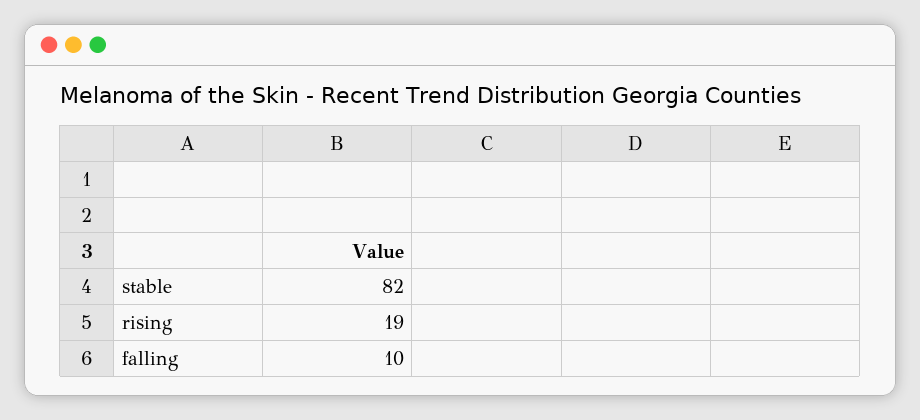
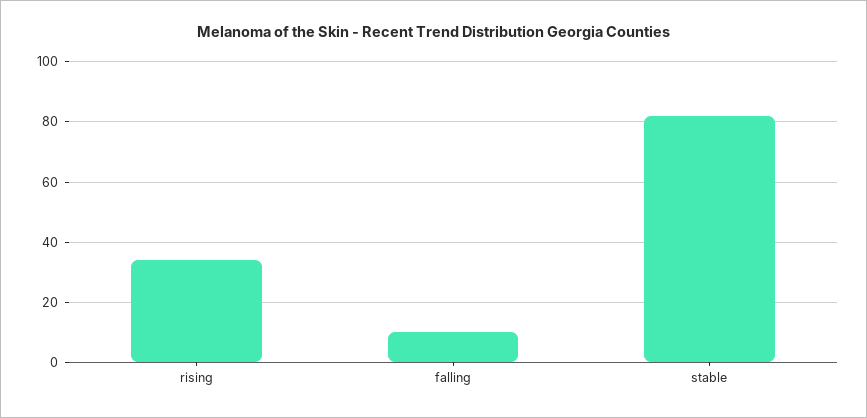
rising: 19 -> 35

